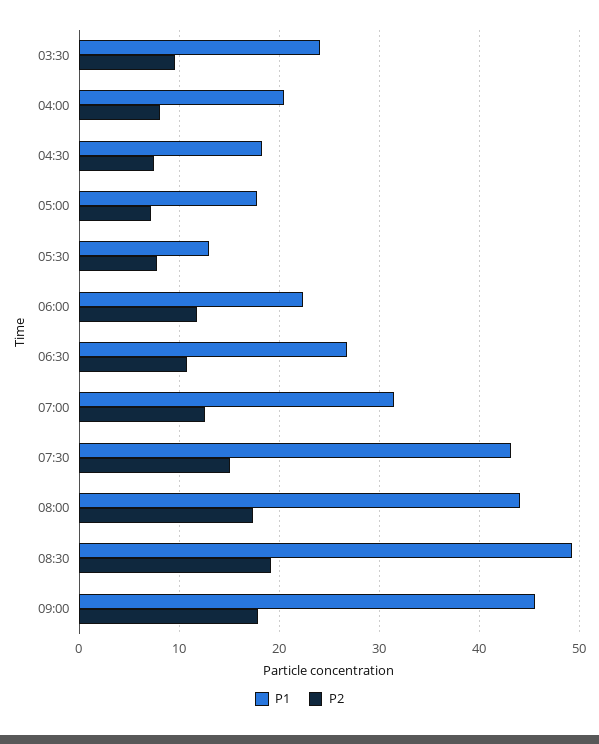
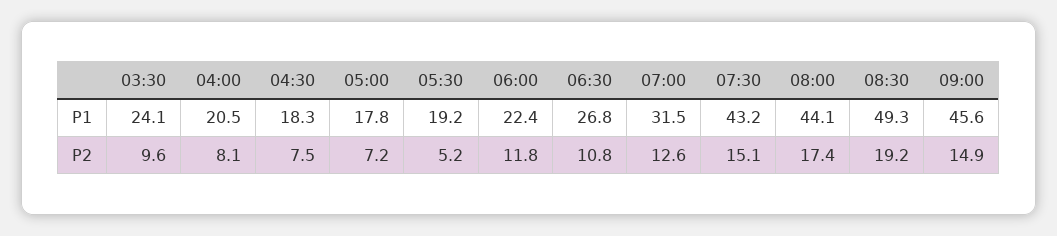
P1, 05:30: 13 -> 19.2
P2, 05:30: 8 -> 5.2
P2, 09:00: 18 -> 14.9

